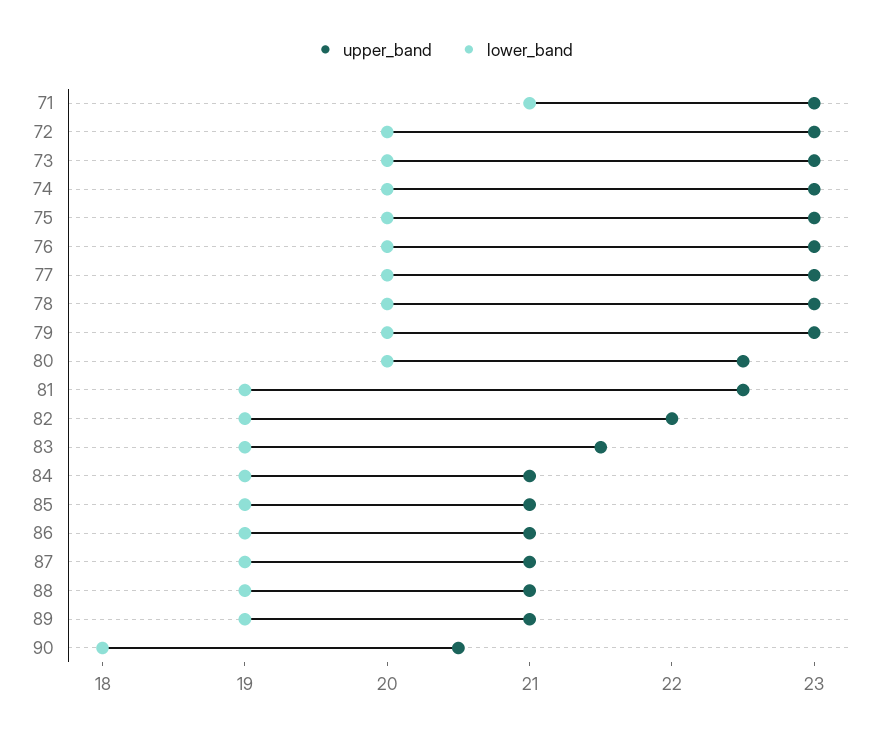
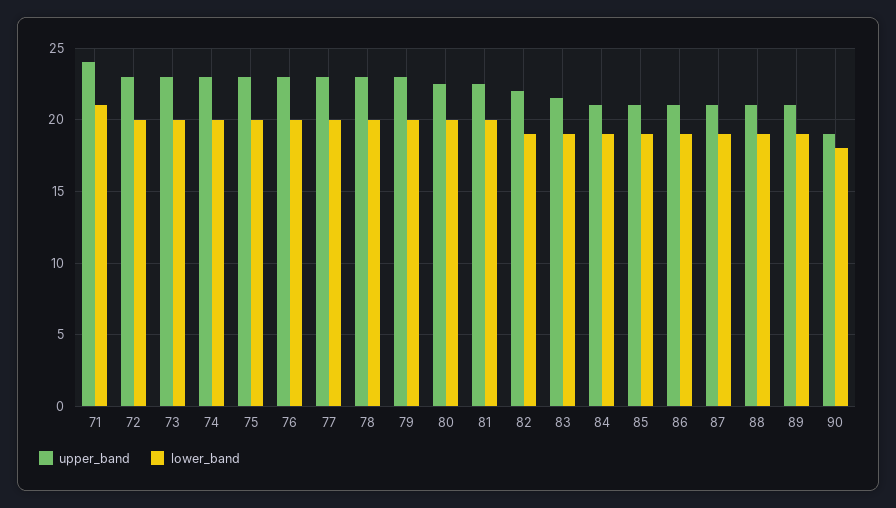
upper_band, 71: 23 -> 24
lower_band, 81: 19 -> 20
upper_band, 90: 20.5 -> 19

